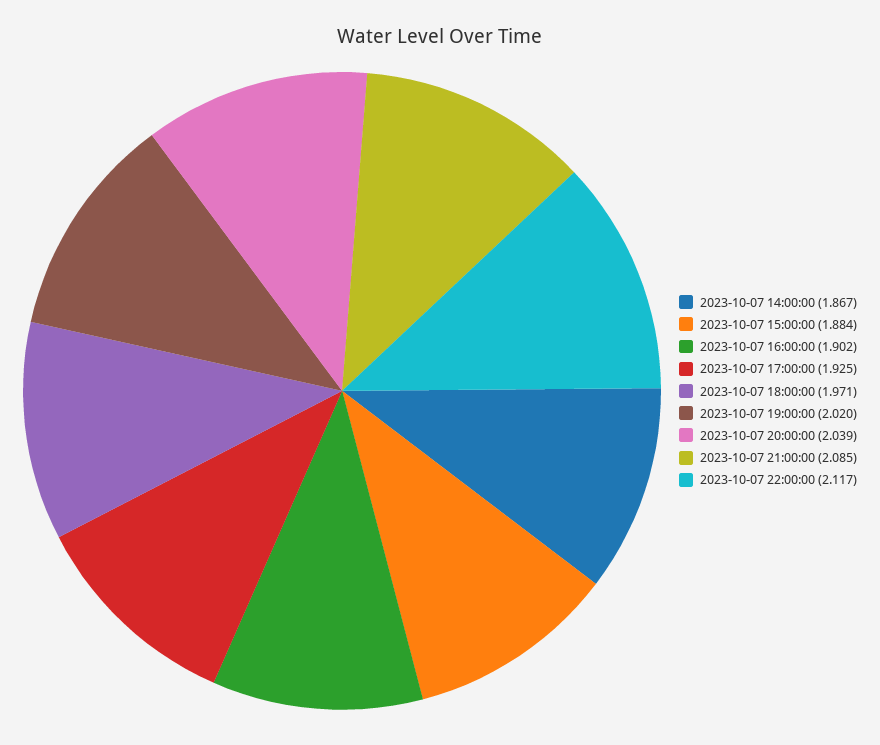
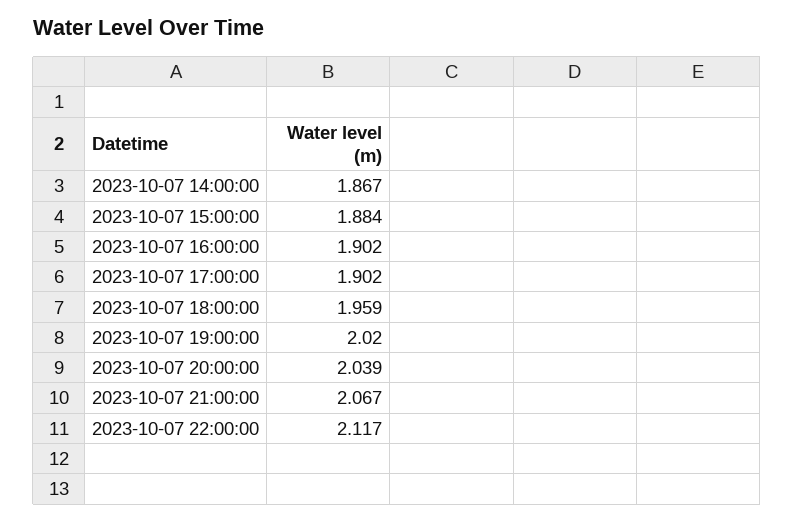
2023-10-07 17:00:00: 1.925 -> 1.902
2023-10-07 18:00:00: 1.971 -> 1.959
2023-10-07 21:00:00: 2.085 -> 2.067

